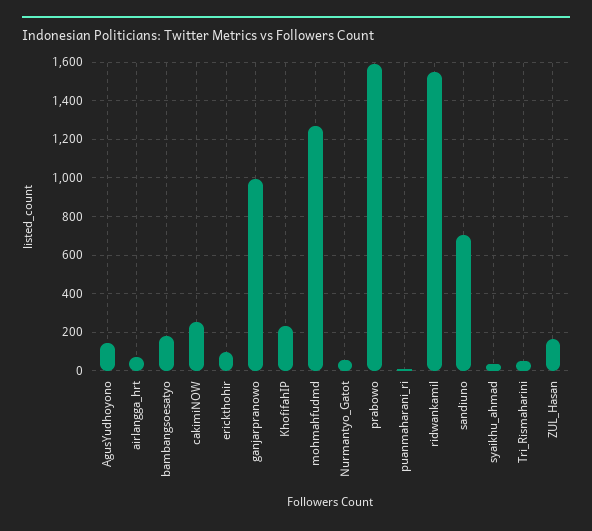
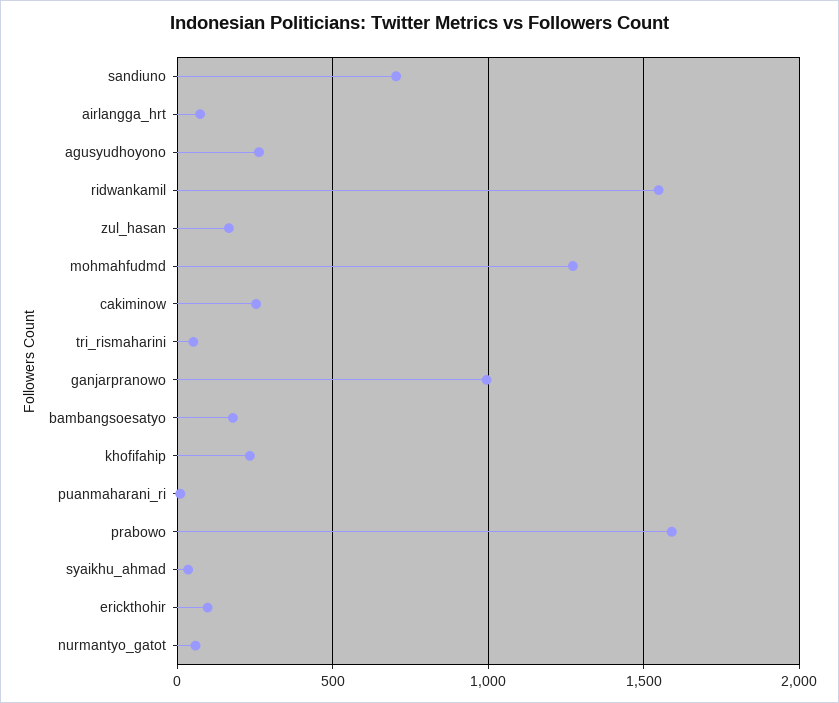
AgusYudhoyono: 150 -> 250

